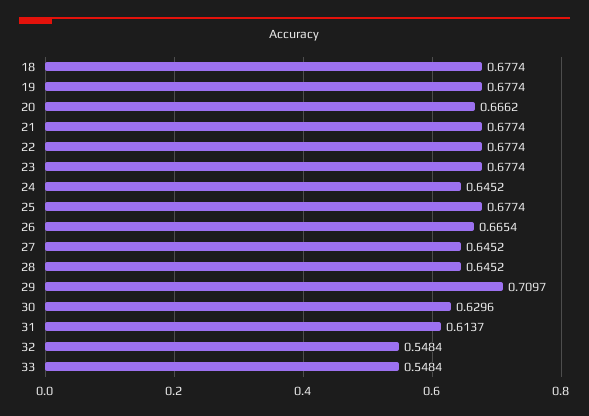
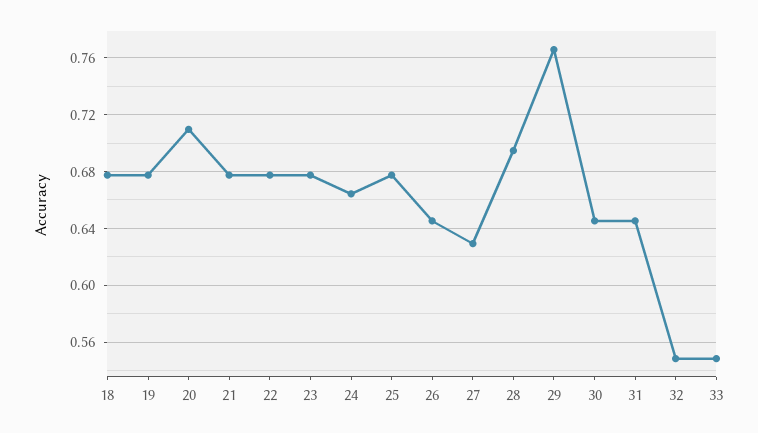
20: 0.6662 -> 0.71
24: 0.6452 -> 0.665
26: 0.6654 -> 0.645
27: 0.6452 -> 0.63
28: 0.6452 -> 0.695
29: 0.7097 -> 0.765
30: 0.6296 -> 0.645
31: 0.6137 -> 0.645

